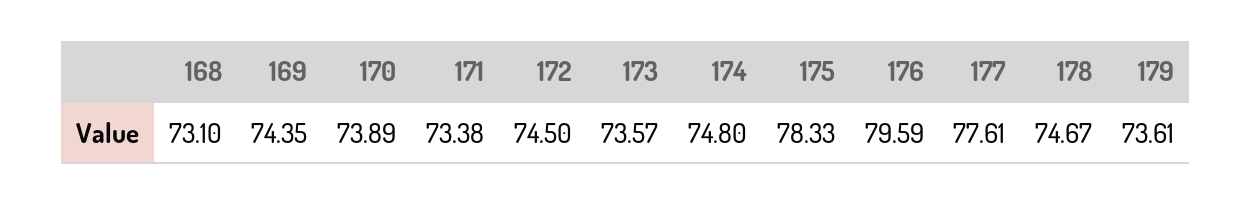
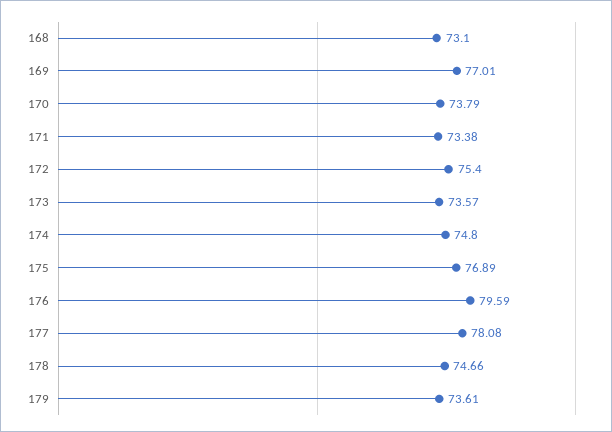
169: 74.35 -> 77.01
170: 73.89 -> 73.79
172: 74.5 -> 75.4
175: 78.33 -> 76.89
177: 77.61 -> 78.08
178: 74.67 -> 74.66

